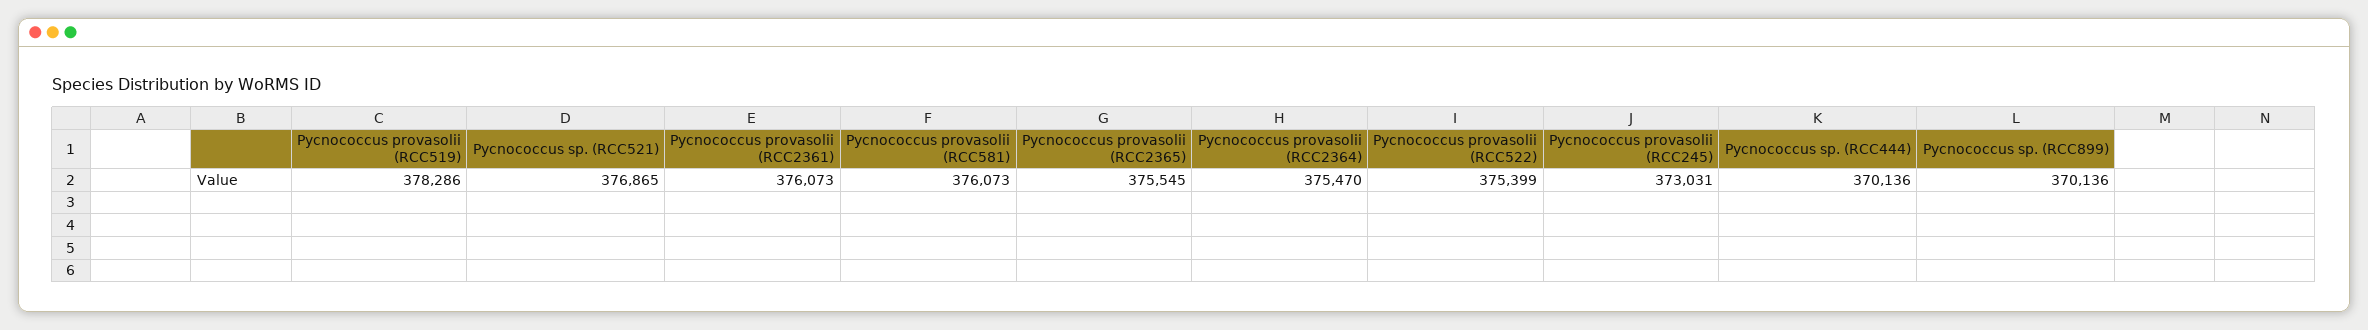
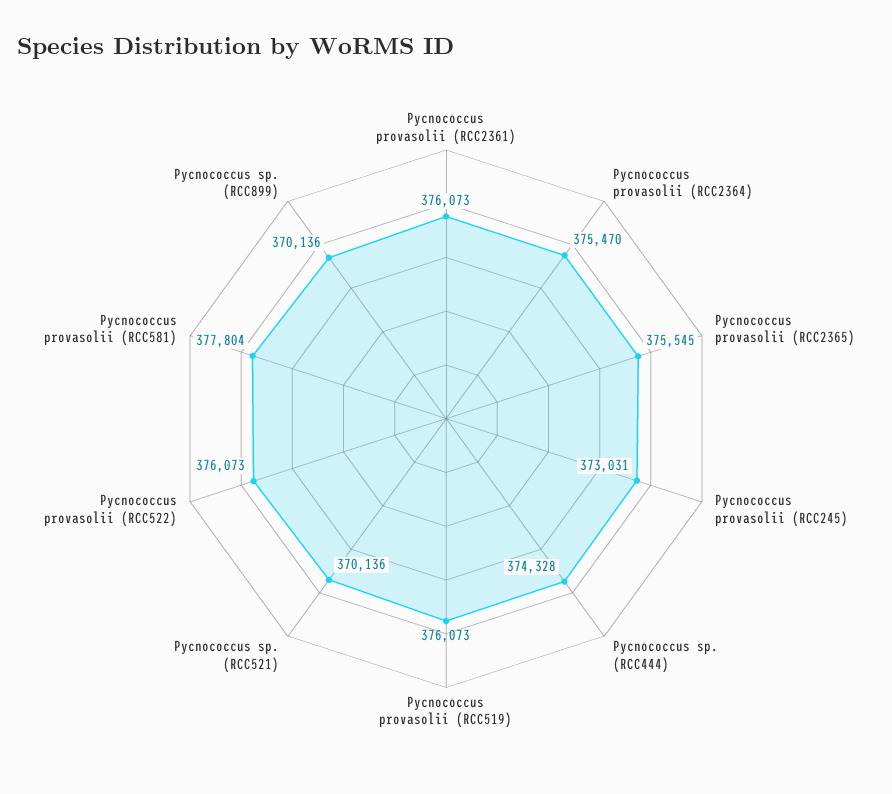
Pycnococcus provasolii (RCC519): 378286 -> 376073
Pycnococcus sp. (RCC521): 376865 -> 370136
Pycnococcus provasolii (RCC581): 376073 -> 377804
Pycnococcus provasolii (RCC522): 375399 -> 376073
Pycnococcus sp. (RCC444): 370136 -> 374328

